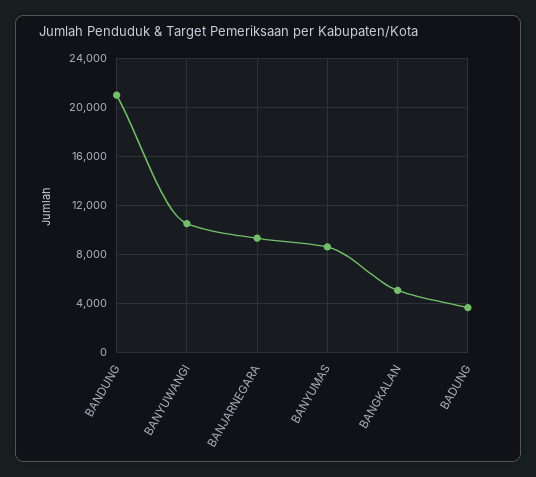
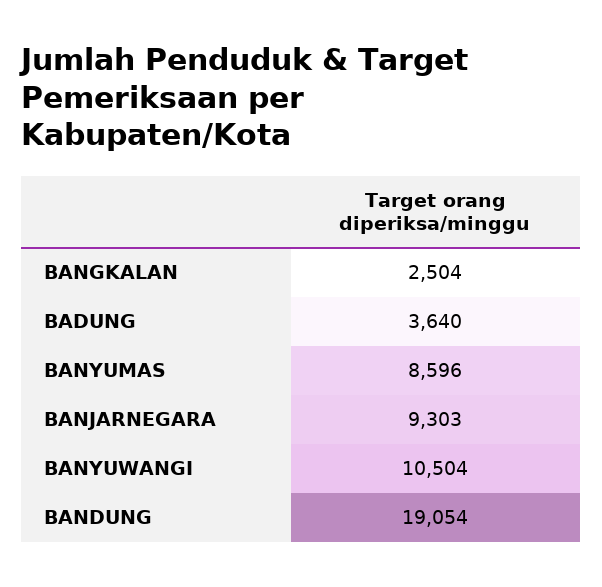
BANDUNG: 21000 -> 19054
BANGKALAN: 5000 -> 2504

